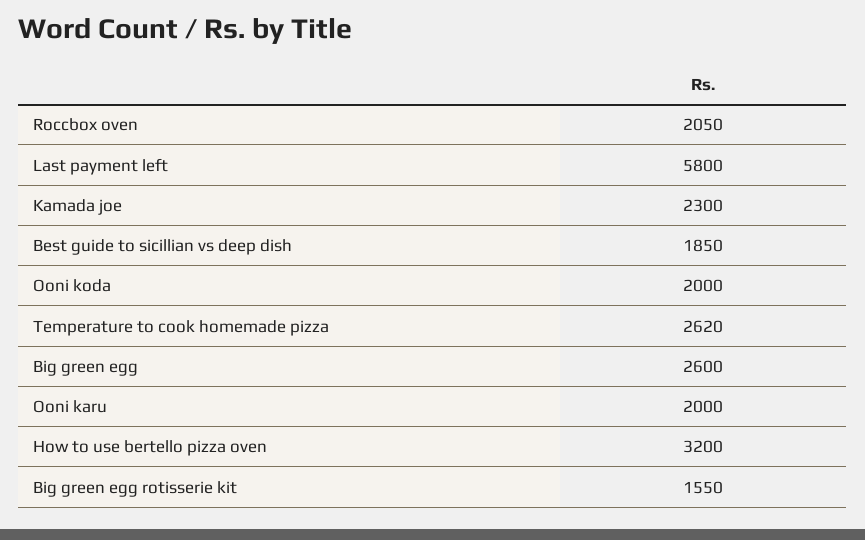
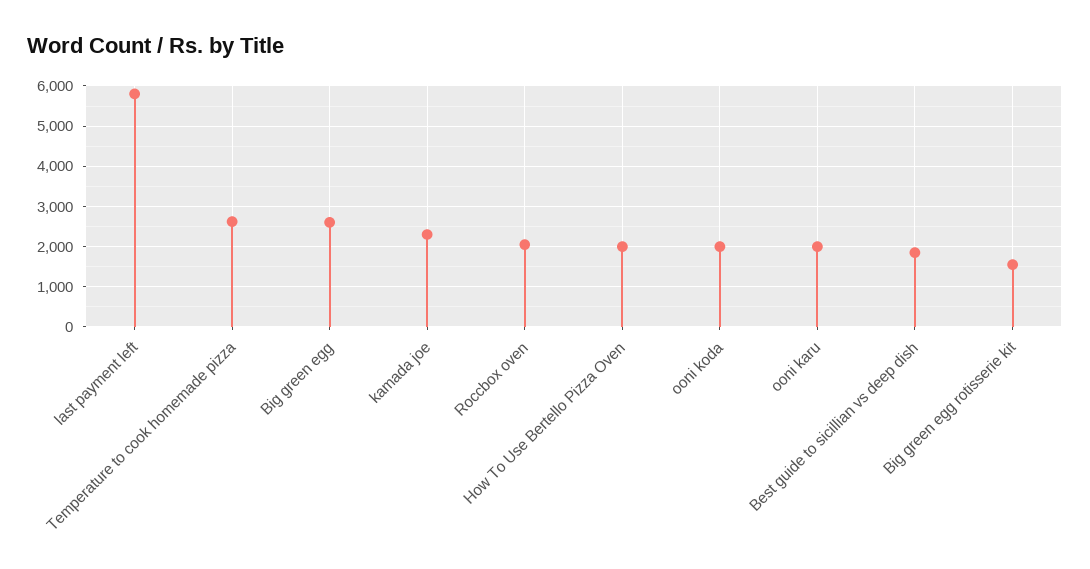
How to use bertello pizza oven: 3200 -> 2000

